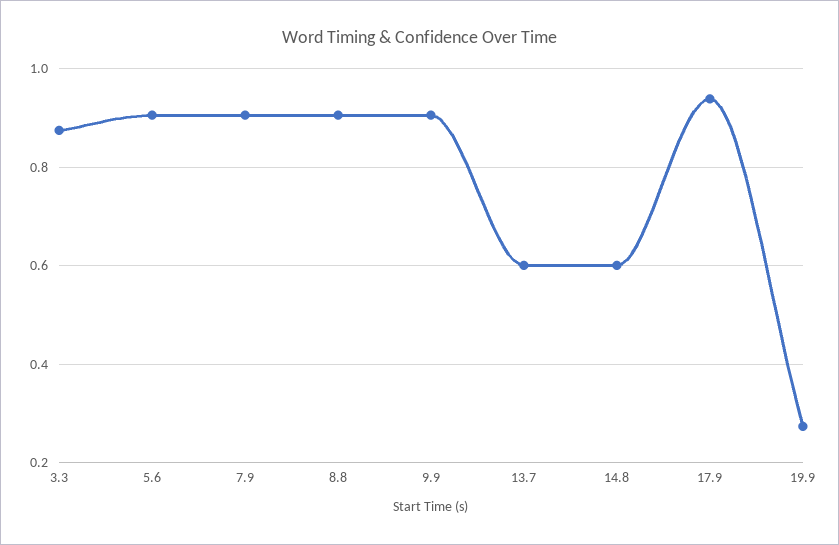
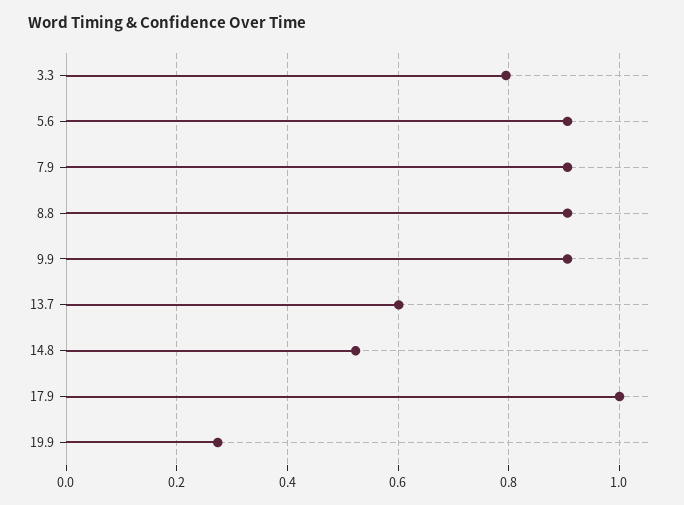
3.3: 0.88 -> 0.8
14.8: 0.6 -> 0.52
17.9: 0.94 -> 1

